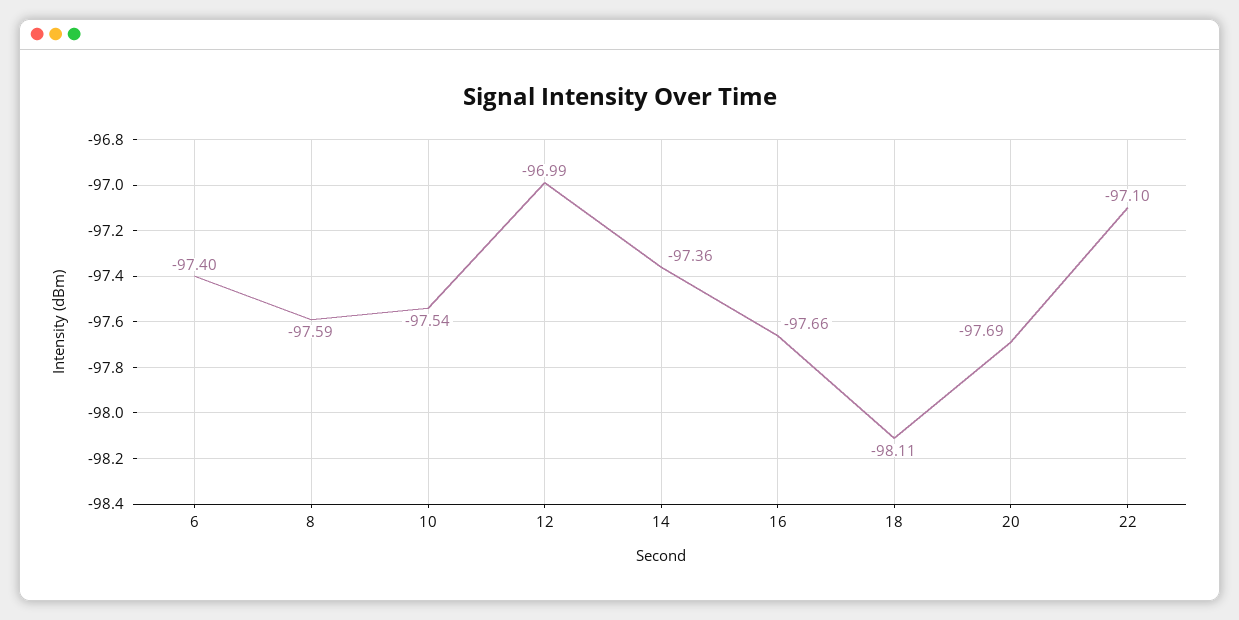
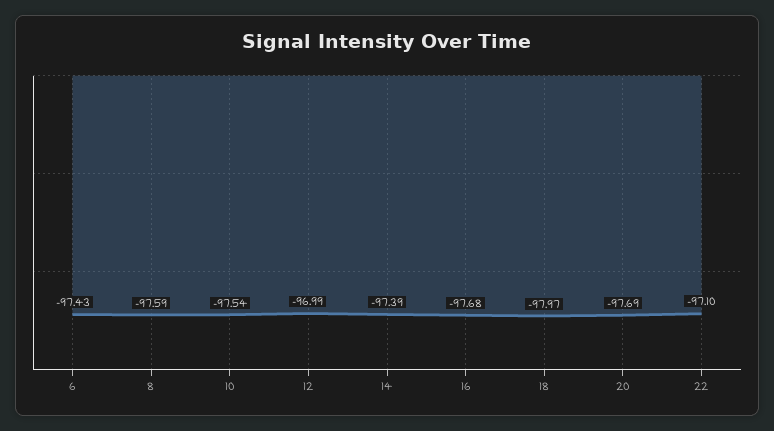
6: -97.4 -> -97.43
14: -97.36 -> -97.39
16: -97.66 -> -97.68
18: -98.11 -> -97.97

